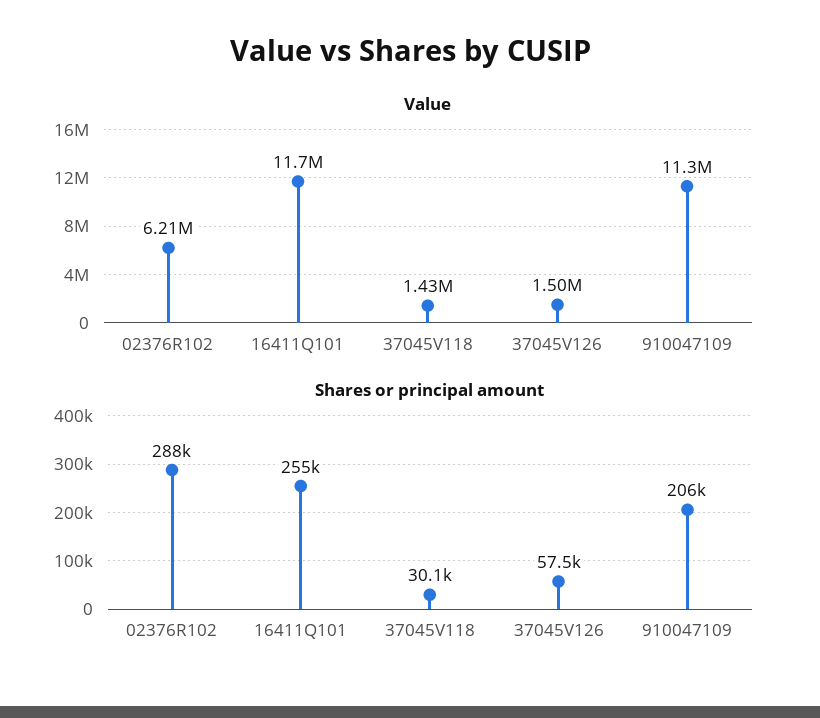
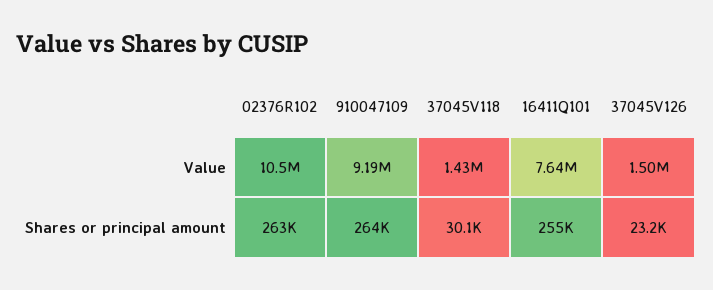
Value, 02376R102: 6210000 -> 10500000
Value, 16411Q101: 11700000 -> 7640000
Value, 910047109: 11300000 -> 9190000
Shares or principal amount, 02376R102: 288000 -> 263000
Shares or principal amount, 37045V126: 57500 -> 23200
Shares or principal amount, 910047109: 206000 -> 264000

